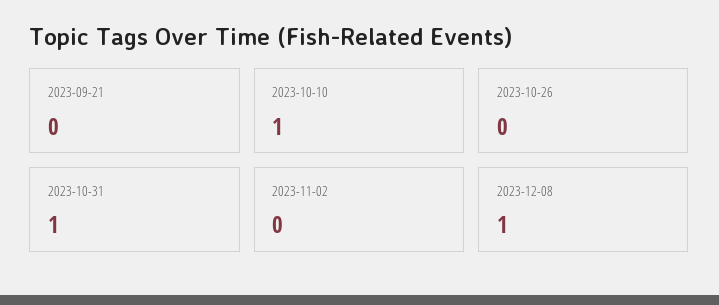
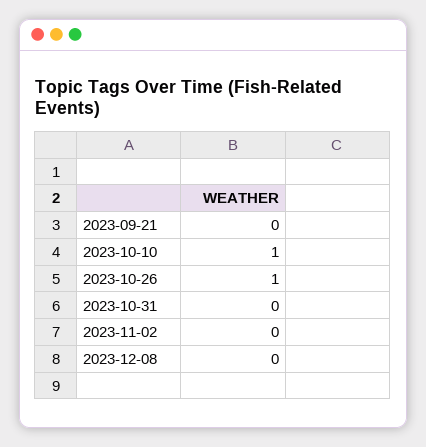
2023-10-26: 0 -> 1
2023-10-31: 1 -> 0
2023-12-08: 1 -> 0

